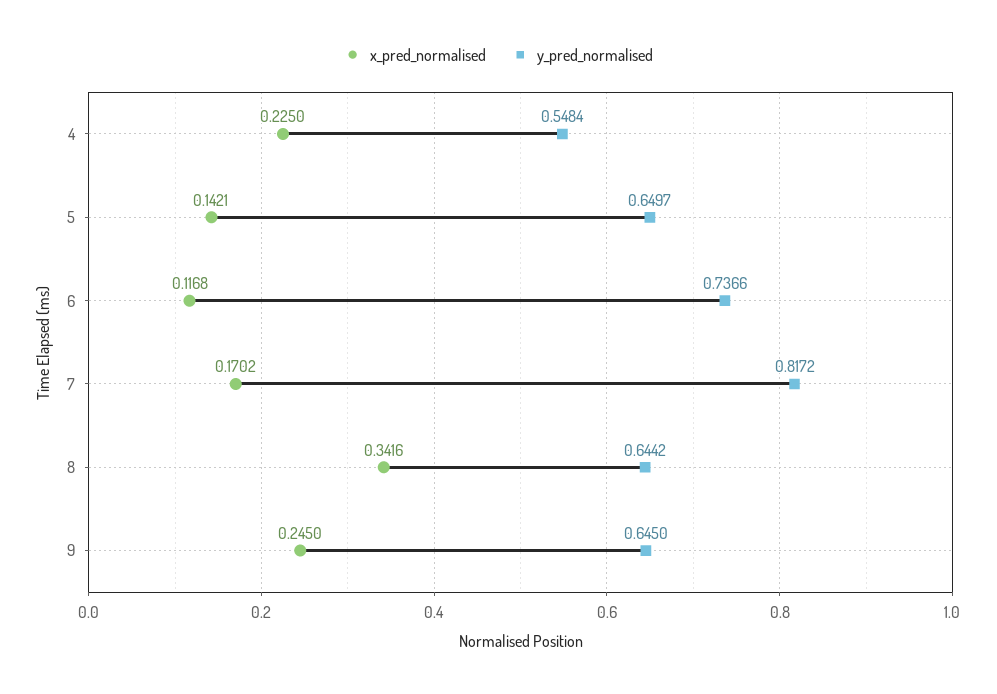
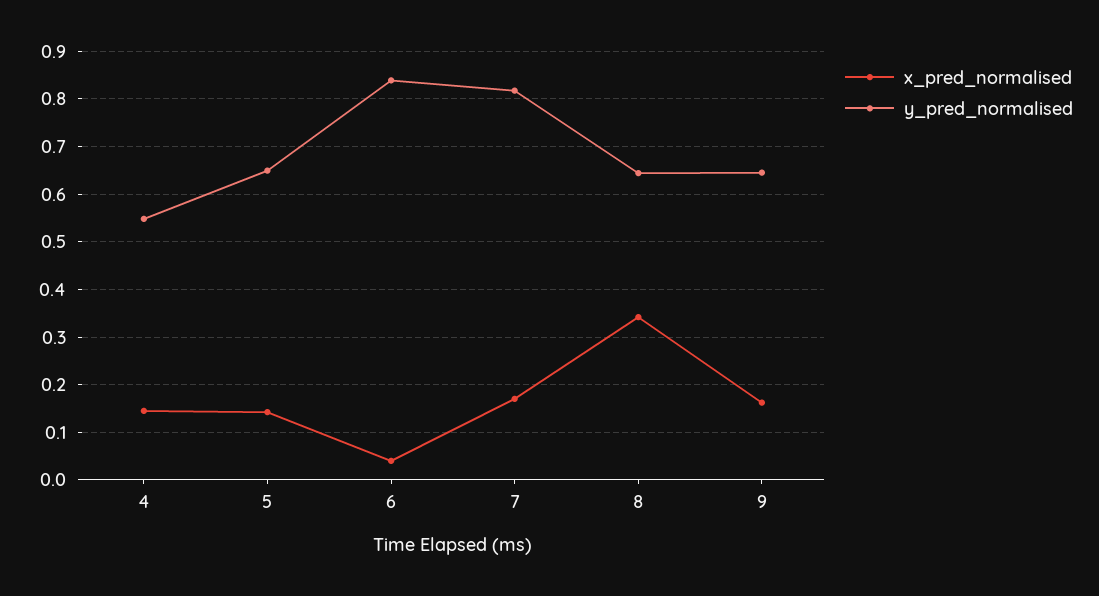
x_pred_normalised, 4: 0.225 -> 0.14
x_pred_normalised, 6: 0.1168 -> 0.04
y_pred_normalised, 6: 0.7366 -> 0.84
x_pred_normalised, 9: 0.245 -> 0.16

